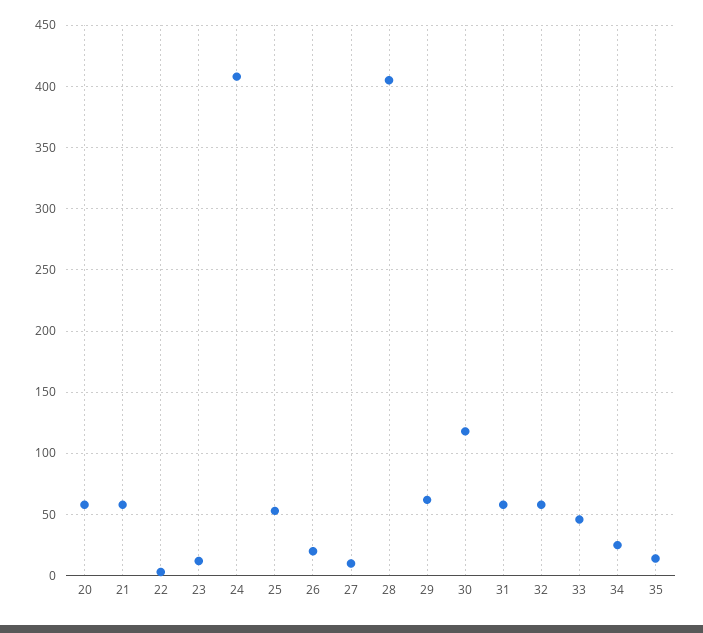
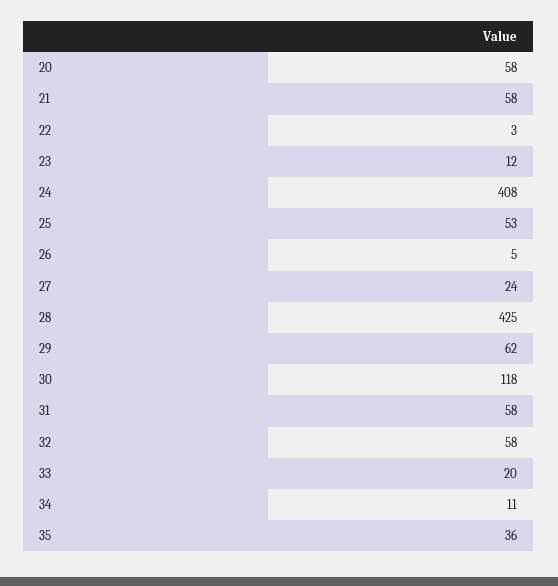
26: 20 -> 5
27: 10 -> 24
28: 405 -> 425
33: 45 -> 20
34: 25 -> 11
35: 15 -> 36

